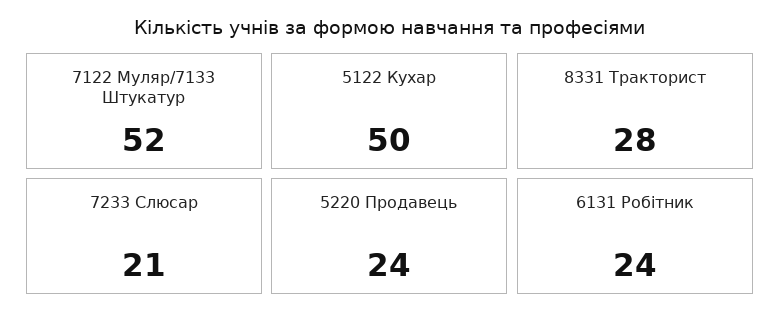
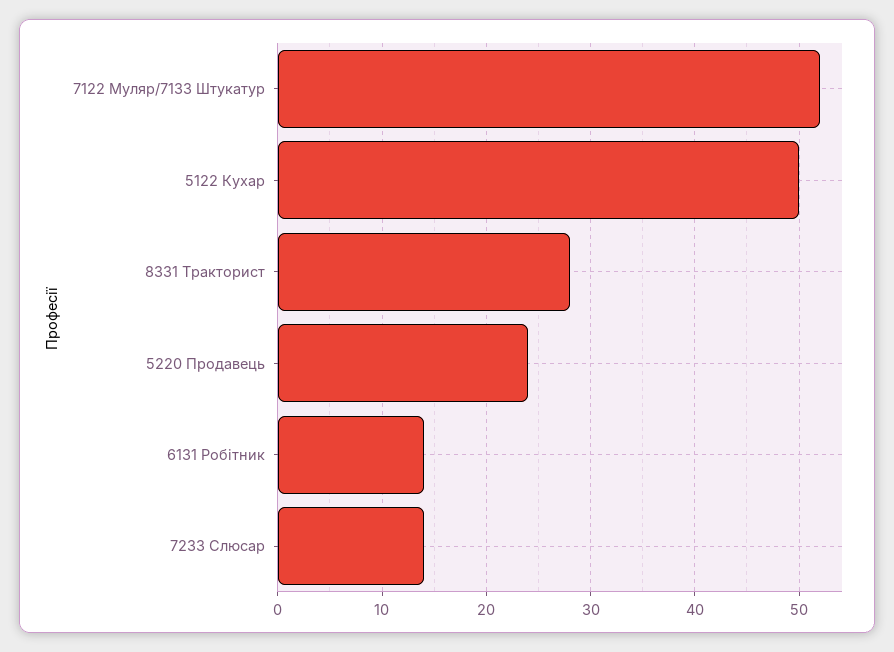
7233 Слюсар: 21 -> 14
6131 Робітник: 24 -> 14

